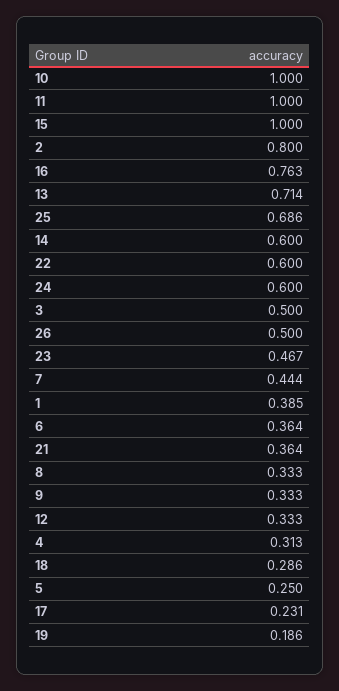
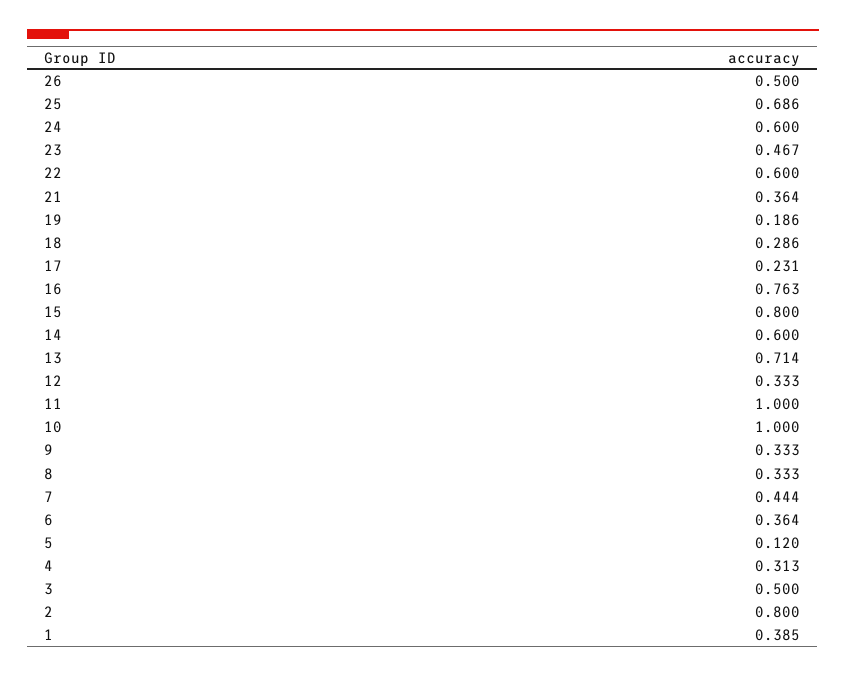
15: 1 -> 0.8
5: 0.25 -> 0.12

